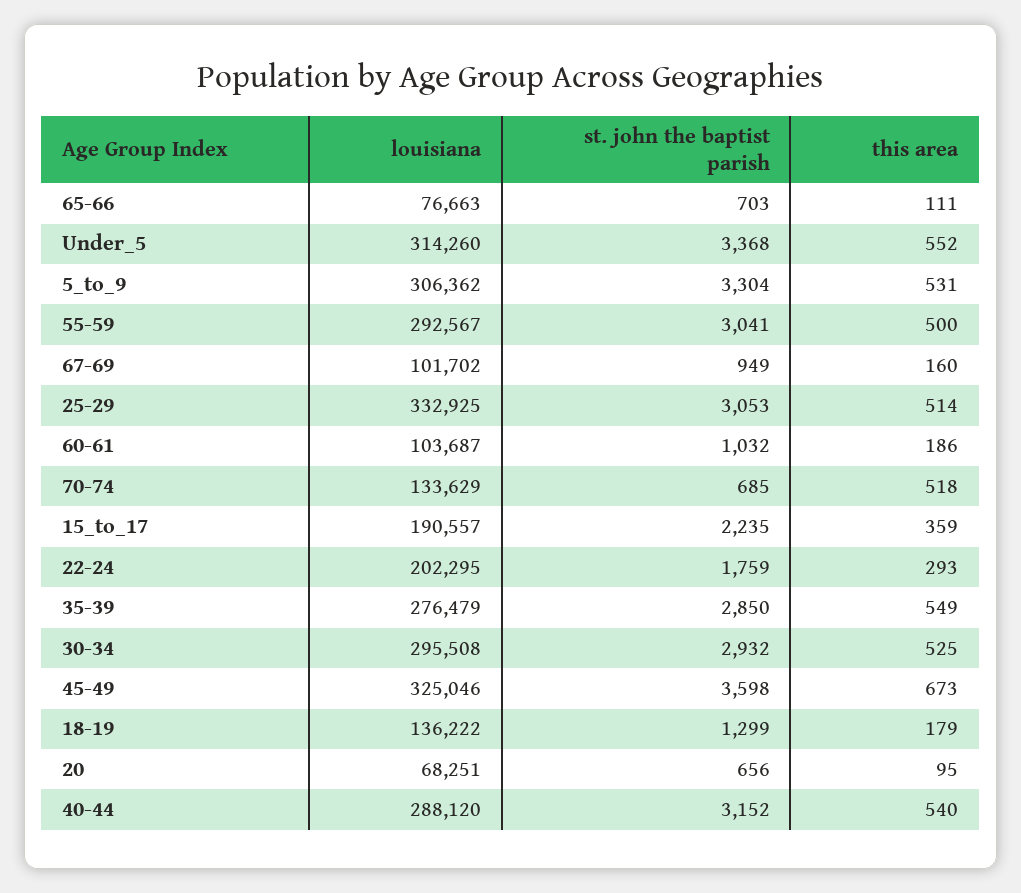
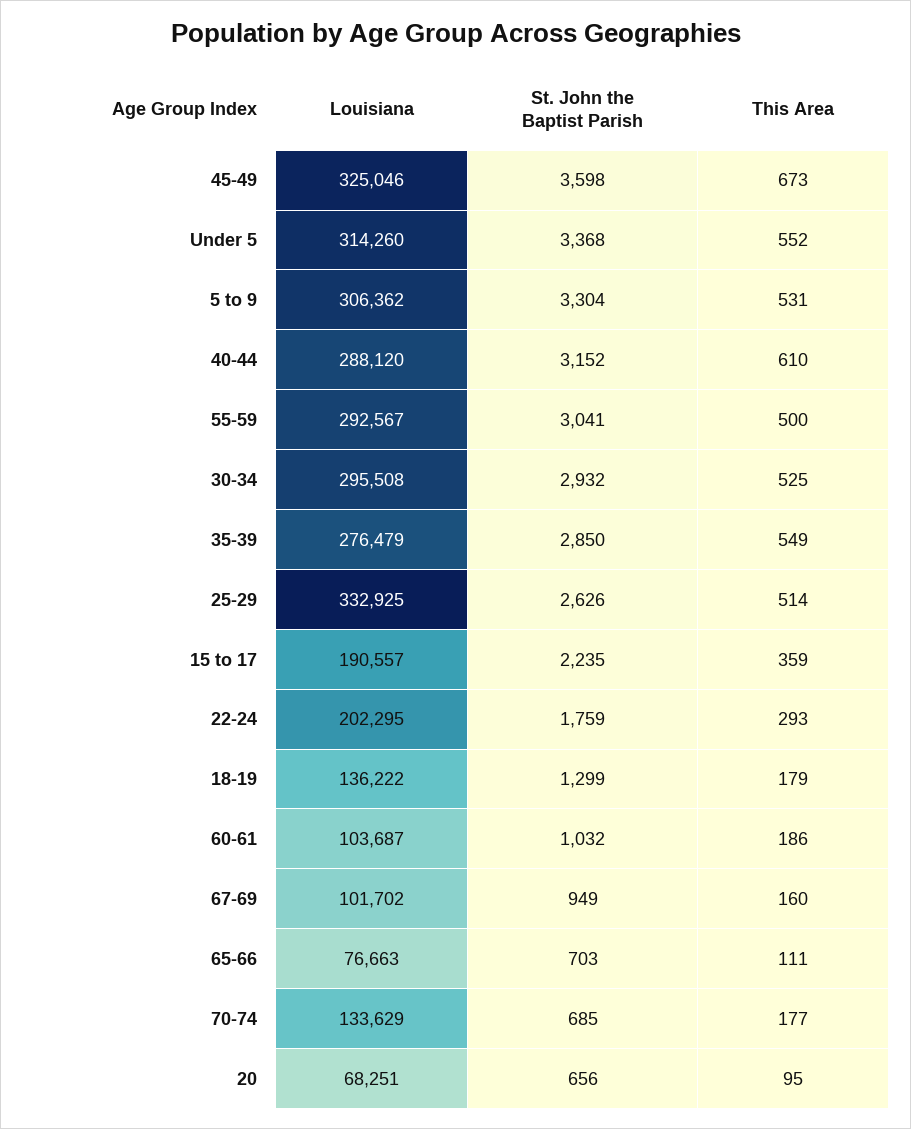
st. john the baptist parish, 25-29: 3053 -> 2626
this area, 70-74: 518 -> 177
this area, 40-44: 540 -> 610

